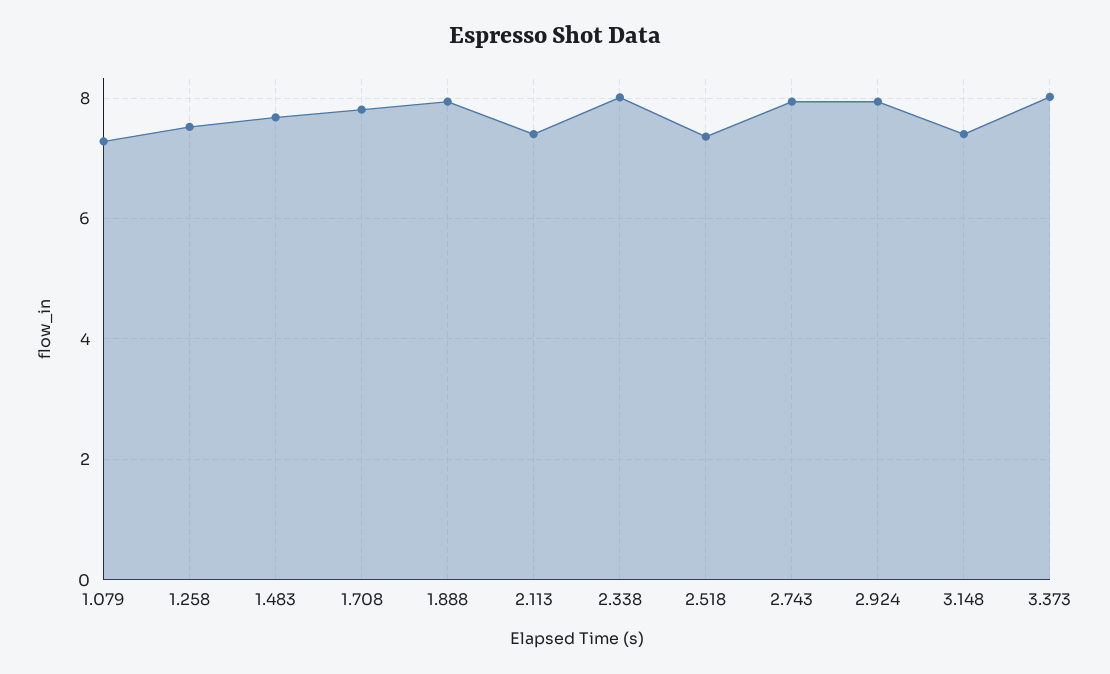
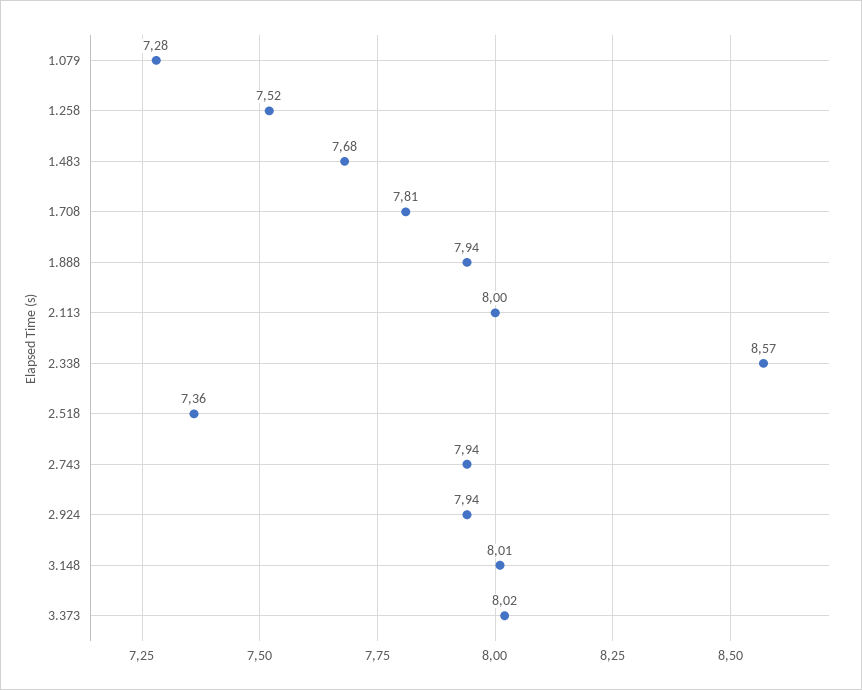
2.113: 7.4 -> 8
2.338: 8 -> 8.57
3.148: 7.4 -> 8.01

